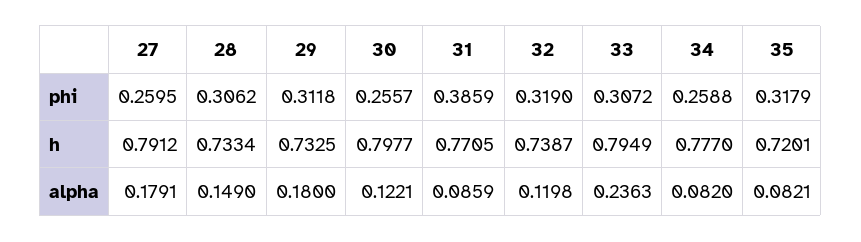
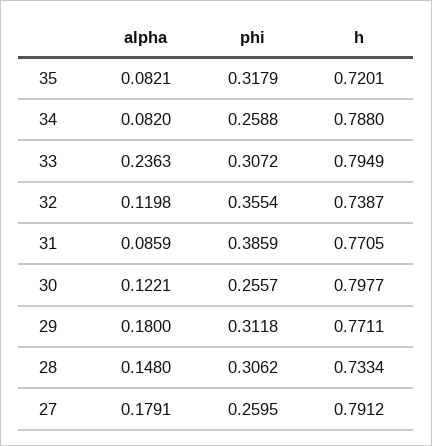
32, phi: 0.319 -> 0.3554
29, h: 0.7325 -> 0.7711
34, h: 0.777 -> 0.788
28, alpha: 0.149 -> 0.148

